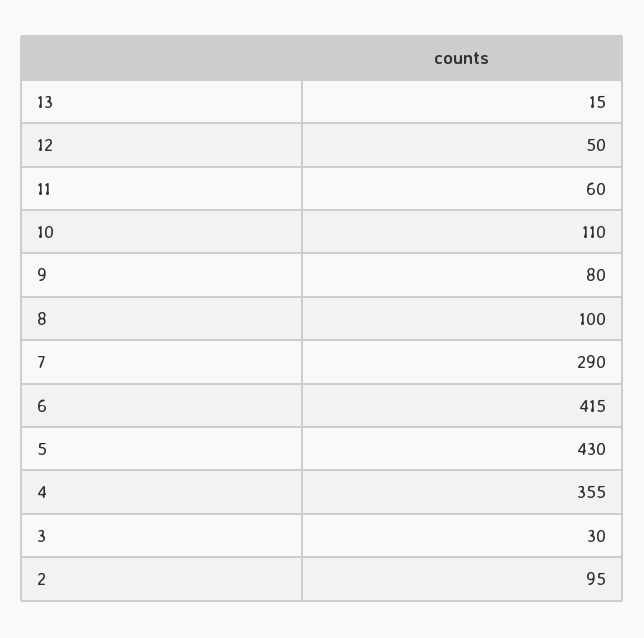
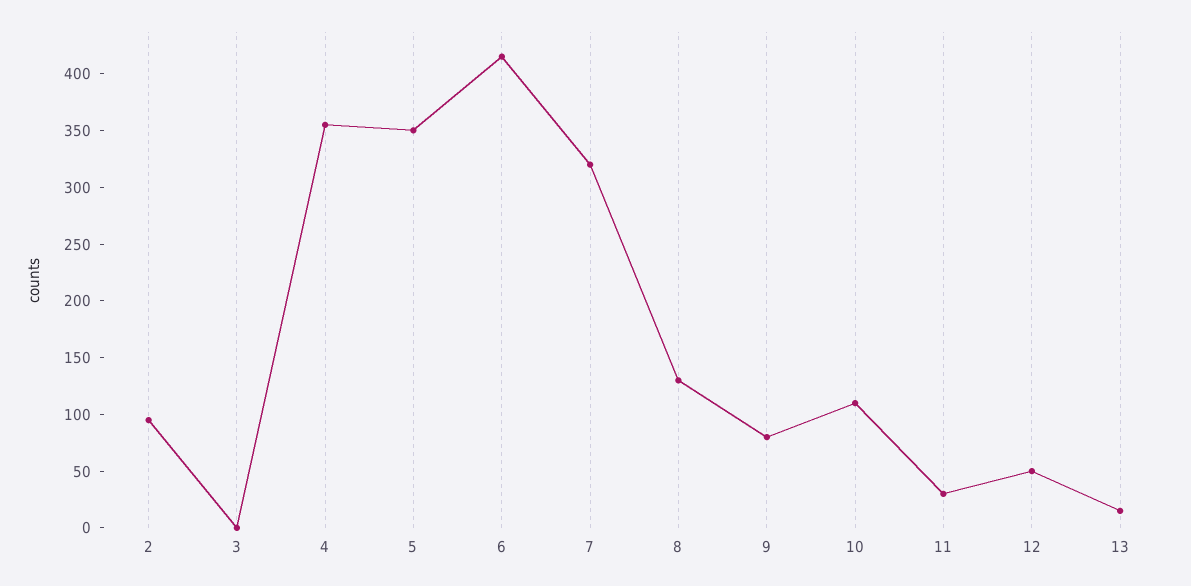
11: 60 -> 30
8: 100 -> 130
7: 290 -> 320
5: 430 -> 350
3: 30 -> 0

